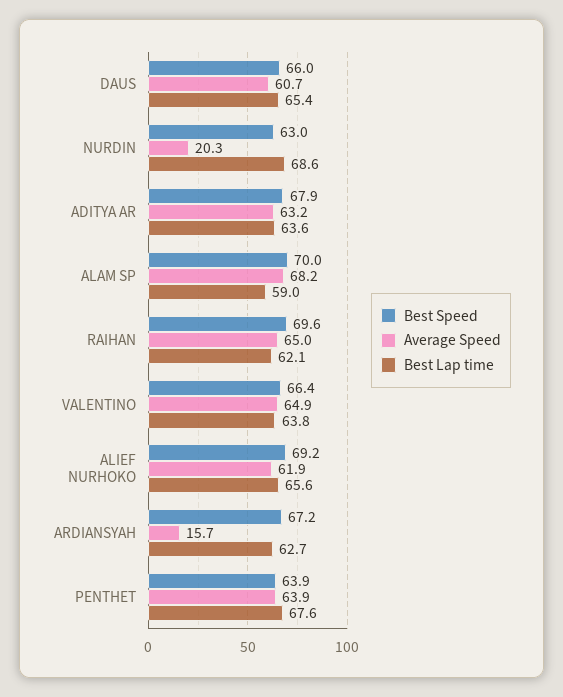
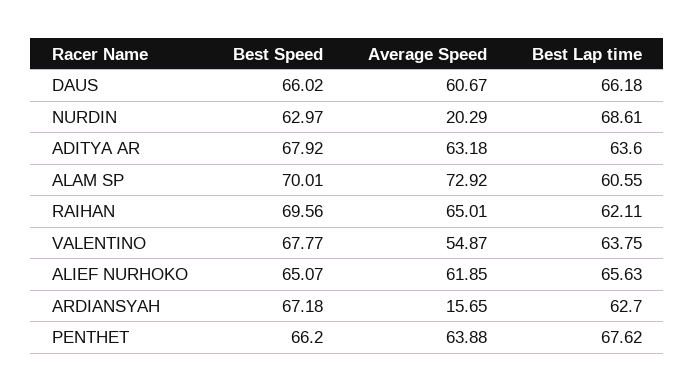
Best Lap time, DAUS: 65.4 -> 66.18
Average Speed, ALAM SP: 68.2 -> 72.92
Best Lap time, ALAM SP: 59 -> 60.55
Best Speed, VALENTINO: 66.4 -> 67.77
Average Speed, VALENTINO: 64.9 -> 54.87
Best Speed, ALIEF NURHOKO: 69.2 -> 65.07
Best Speed, PENTHET: 63.9 -> 66.2

